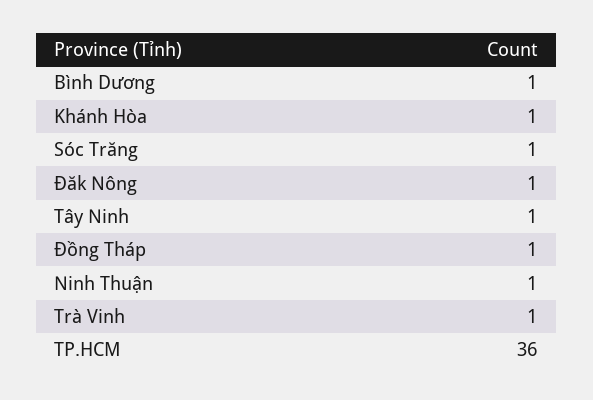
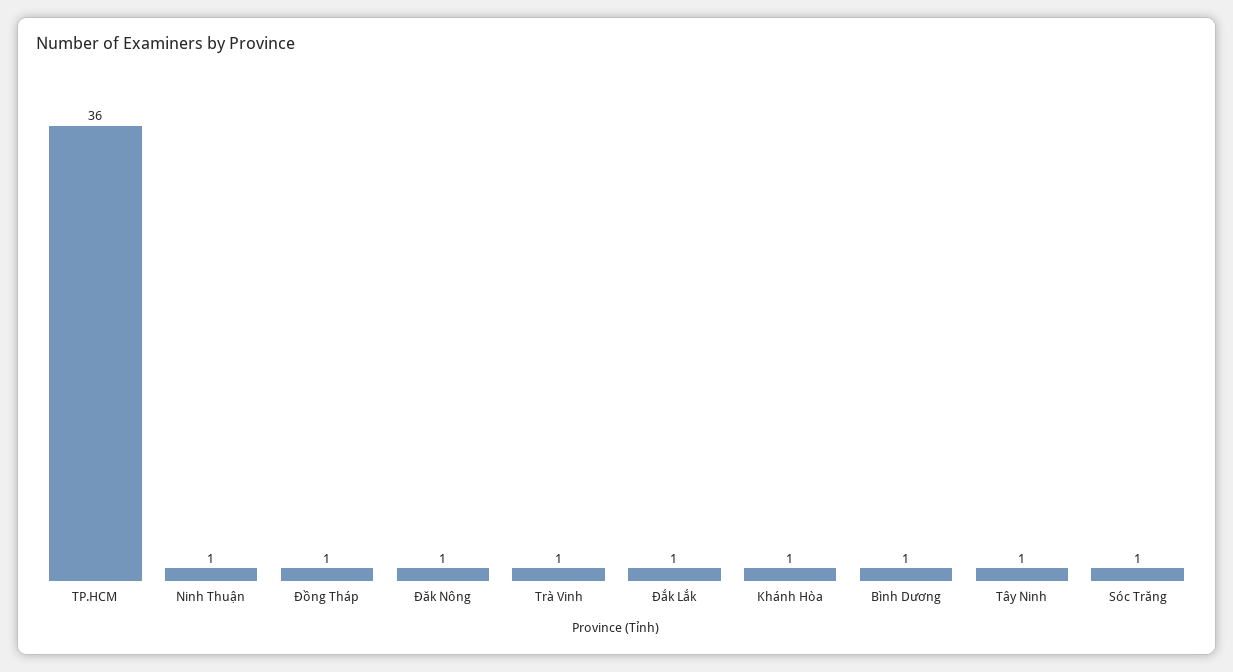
Đắk Lắk: none -> 1

